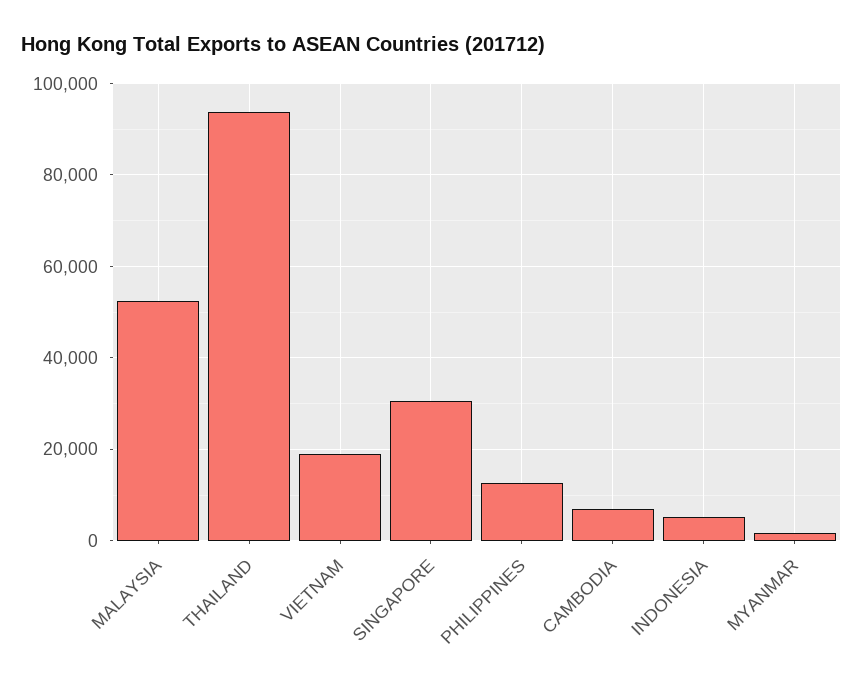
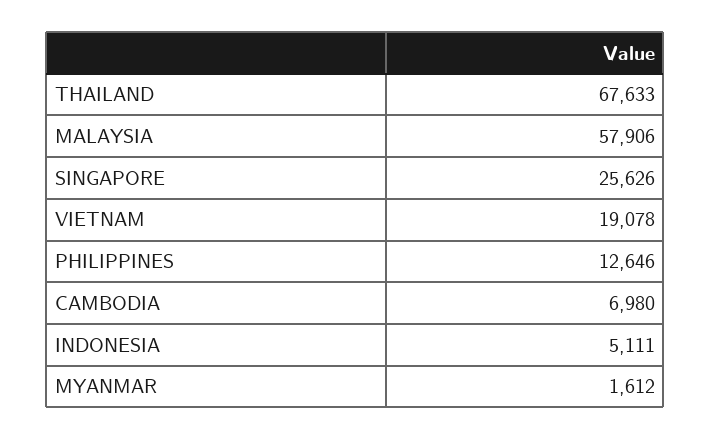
MALAYSIA: 52000 -> 57906
THAILAND: 94000 -> 67633
SINGAPORE: 30000 -> 25626

